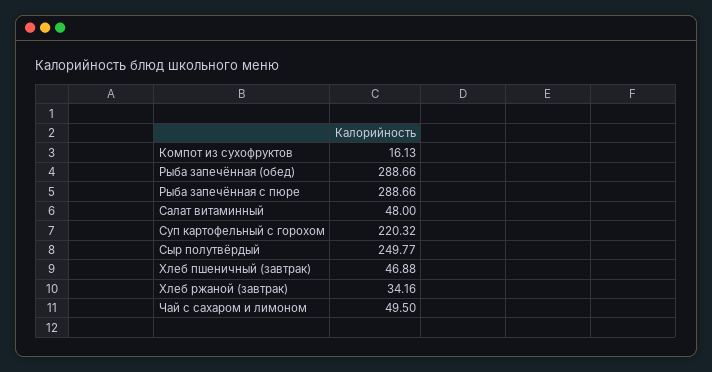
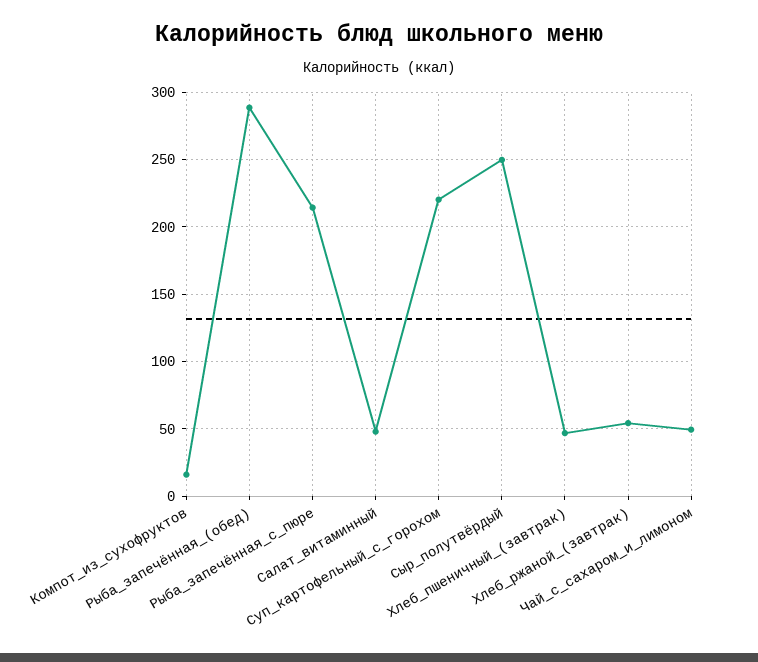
Рыба запечённая с пюре: 288.66 -> 215
Хлеб ржаной (завтрак): 34.16 -> 55

